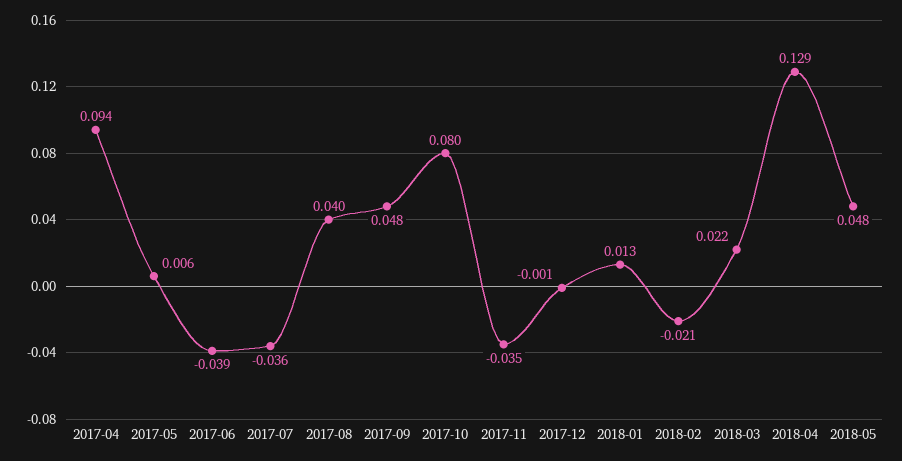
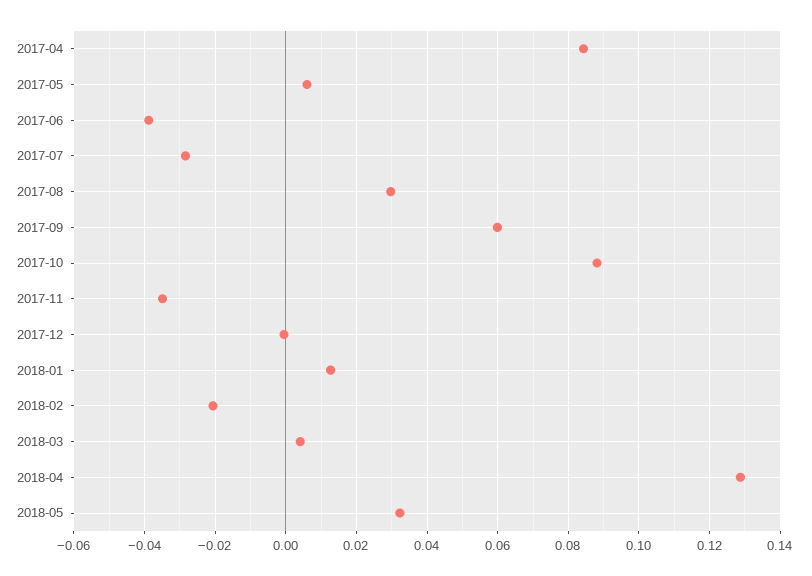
2017-04: 0.094 -> 0.084
2017-07: -0.036 -> -0.028
2017-08: 0.04 -> 0.03
2017-09: 0.048 -> 0.06
2017-10: 0.08 -> 0.088
2018-03: 0.022 -> 0.004
2018-05: 0.048 -> 0.032

